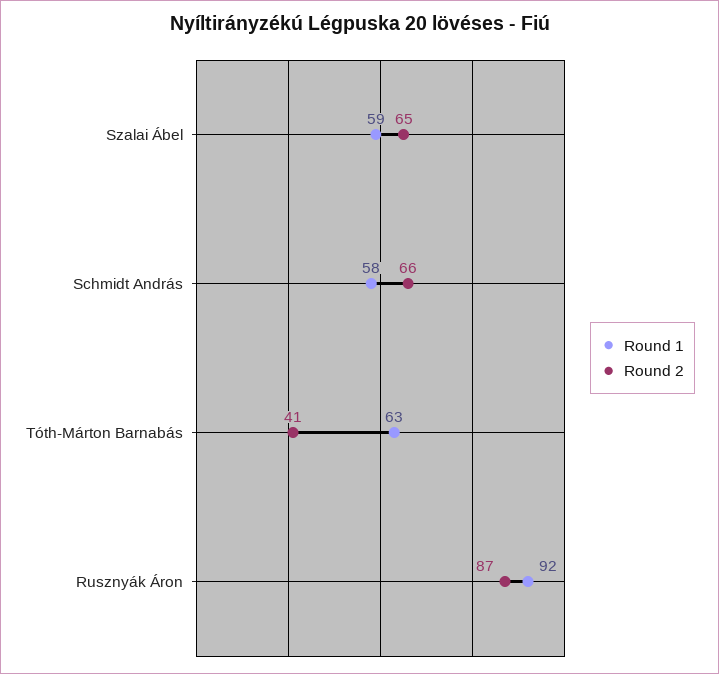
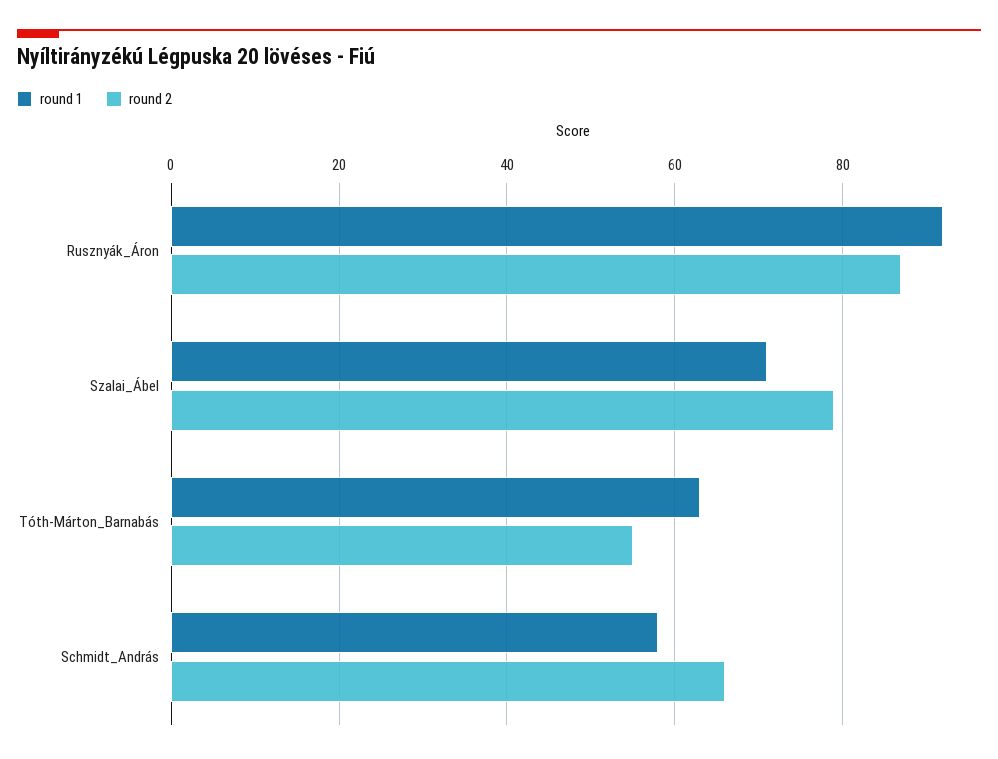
Round 1, Szalai Ábel: 59 -> 70
Round 2, Szalai Ábel: 65 -> 80
Round 2, Tóth-Márton Barnabás: 41 -> 55

